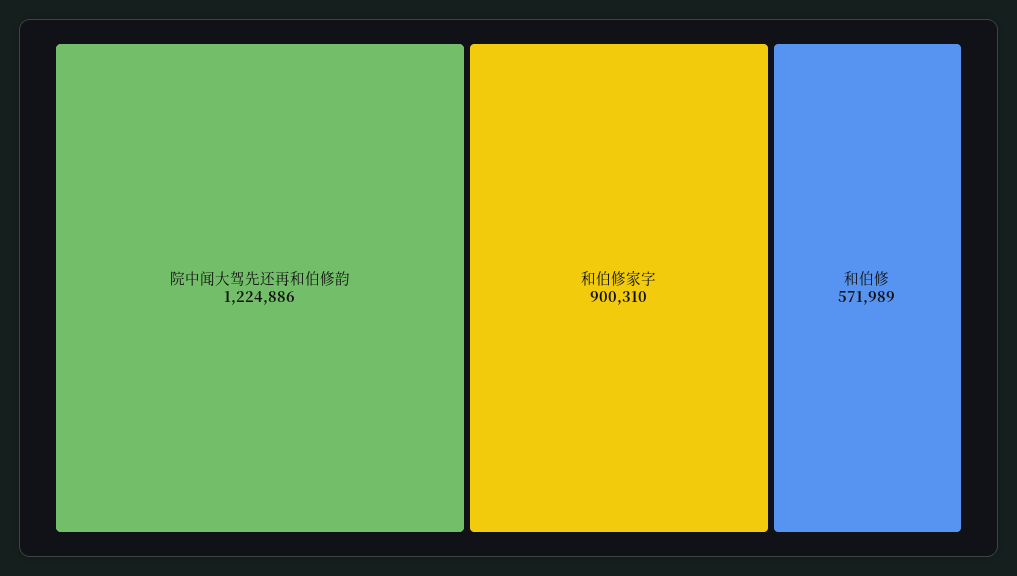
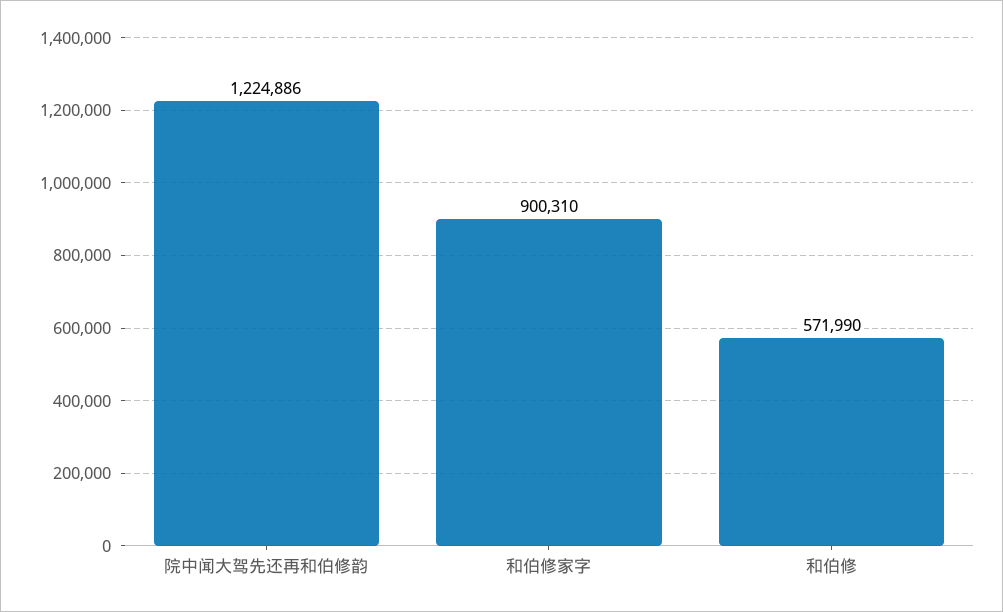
和伯修: 571989 -> 571990

